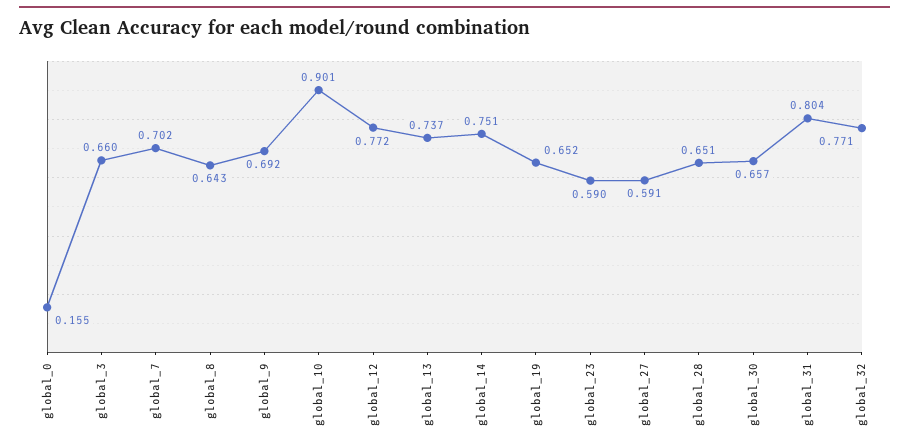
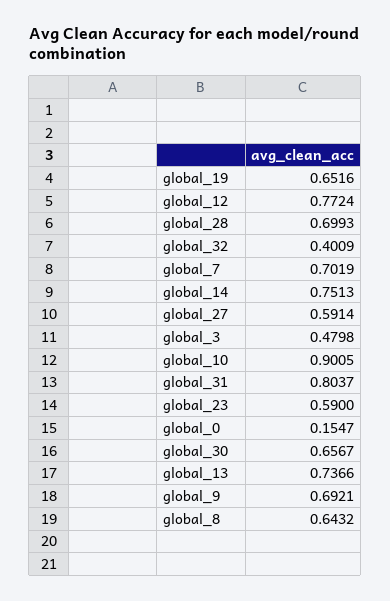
global_3: 0.66 -> 0.4798
global_28: 0.651 -> 0.6993
global_32: 0.771 -> 0.4009

